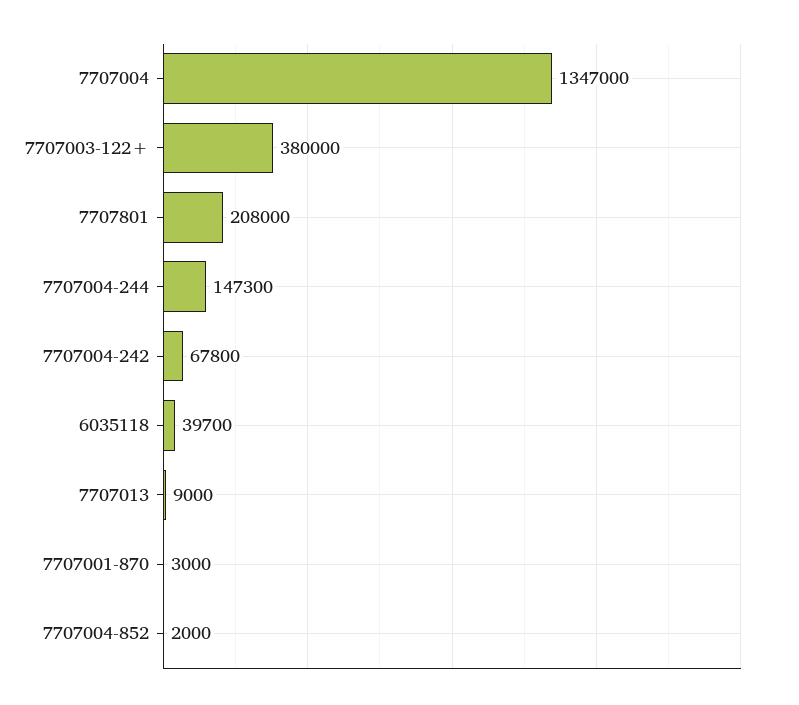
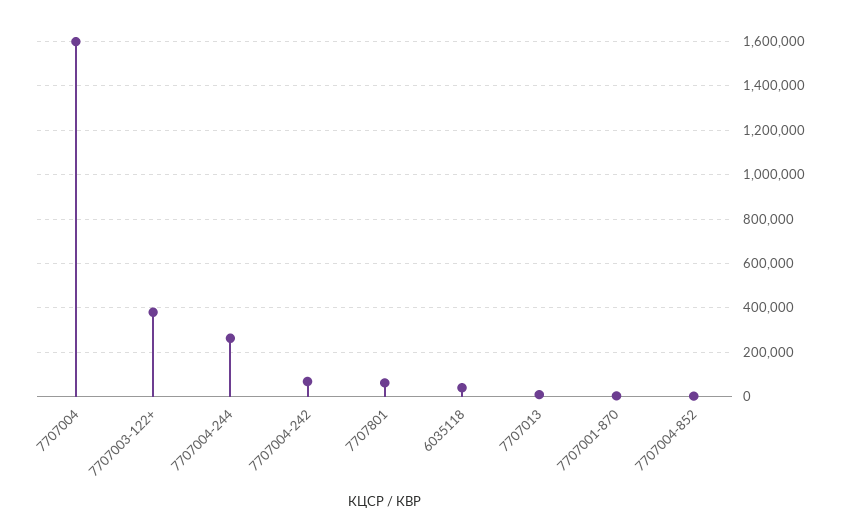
7707004: 1347000 -> 1600000
7707801: 208000 -> 50000
7707004-244: 147300 -> 250000

